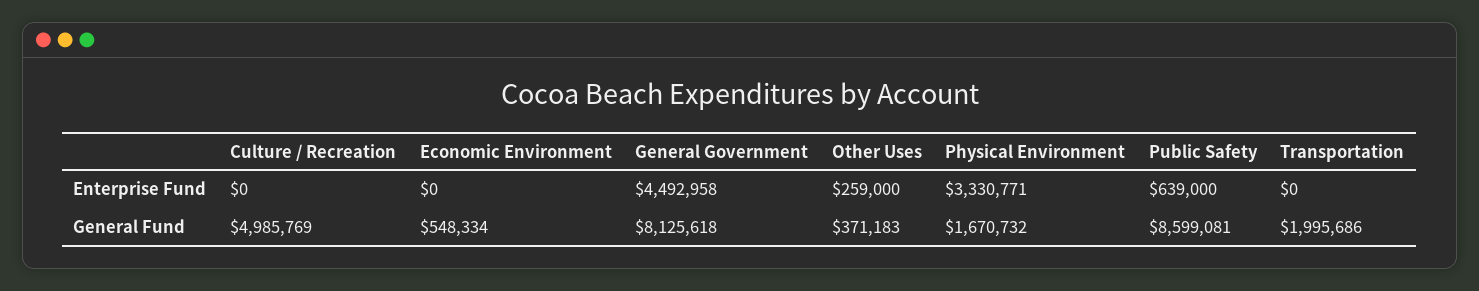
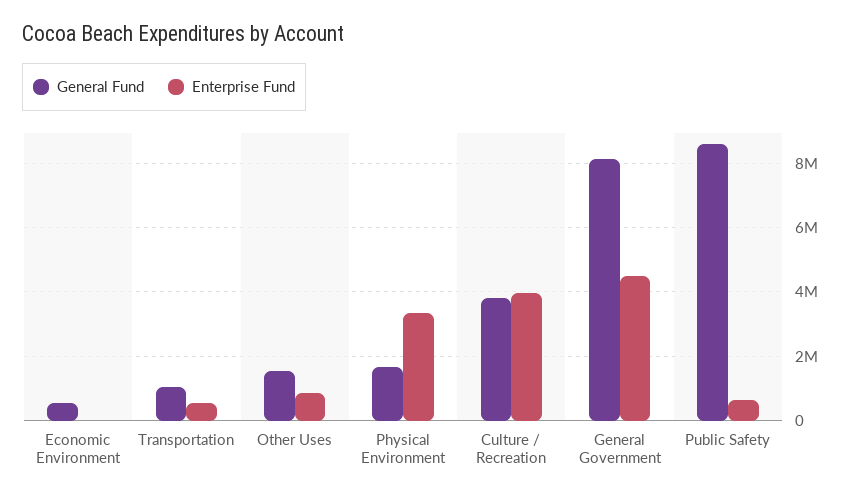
Enterprise Fund, Culture / Recreation: 0 -> 4000000
Enterprise Fund, Other Uses: 259000 -> 800000
Enterprise Fund, Transportation: 0 -> 600000
General Fund, Culture / Recreation: 4985769 -> 3800000
General Fund, Other Uses: 371183 -> 1600000
General Fund, Transportation: 1995686 -> 1000000

